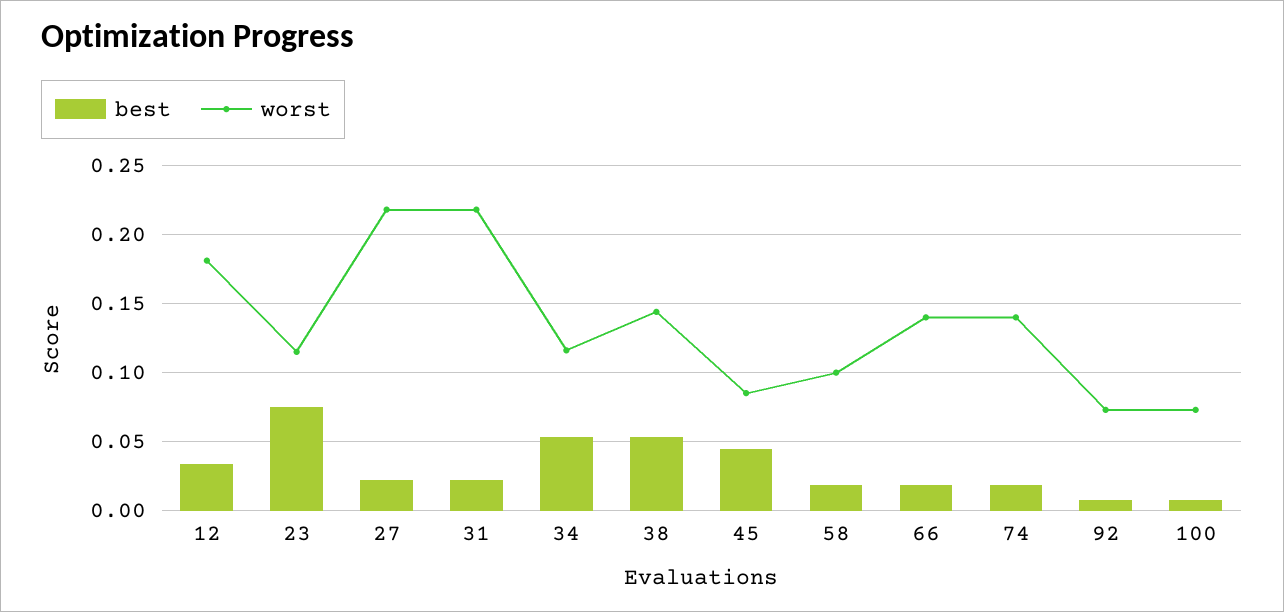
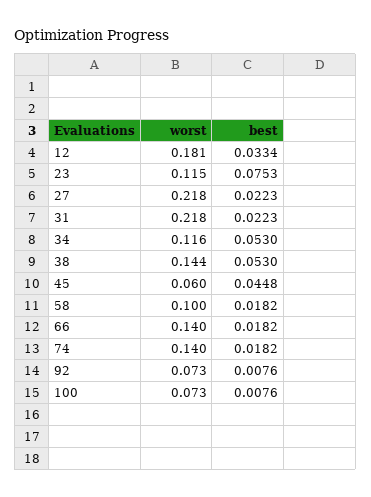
worst, 45: 0.085 -> 0.06

